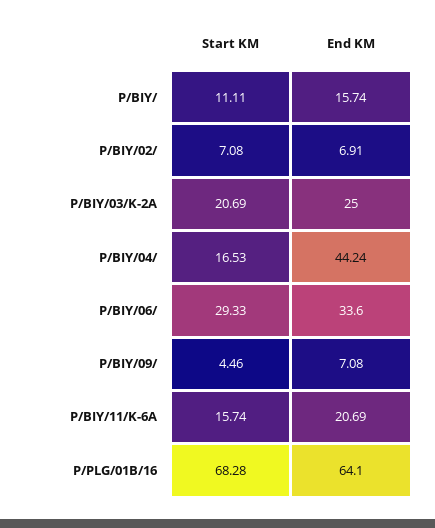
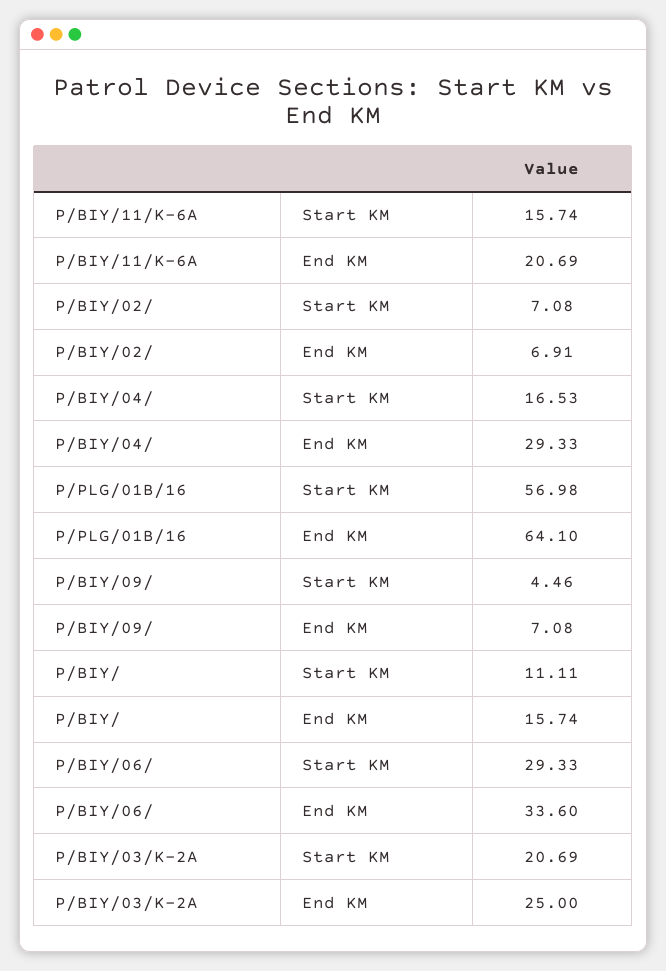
End KM, P/BIY/04/: 44.24 -> 29.33
Start KM, P/PLG/01B/16: 68.28 -> 56.98

